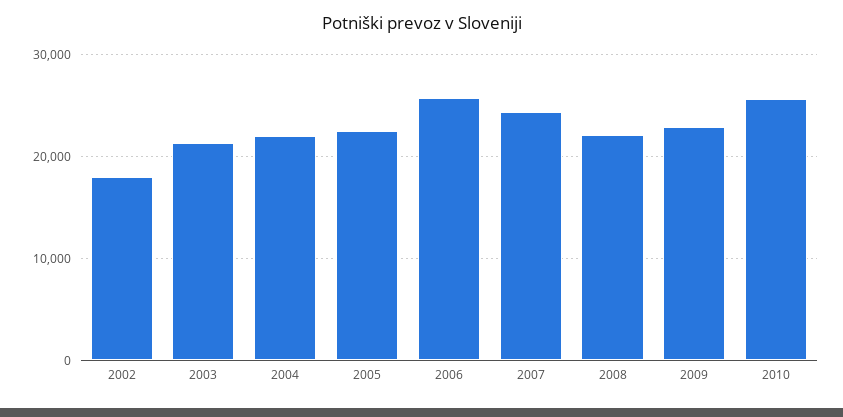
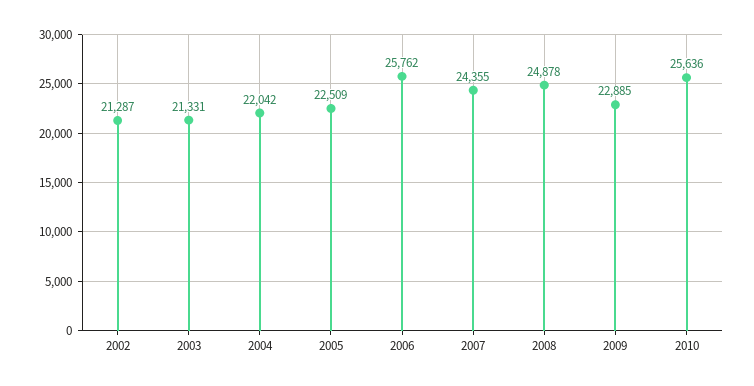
2002: 18000 -> 21287
2008: 22000 -> 24878

